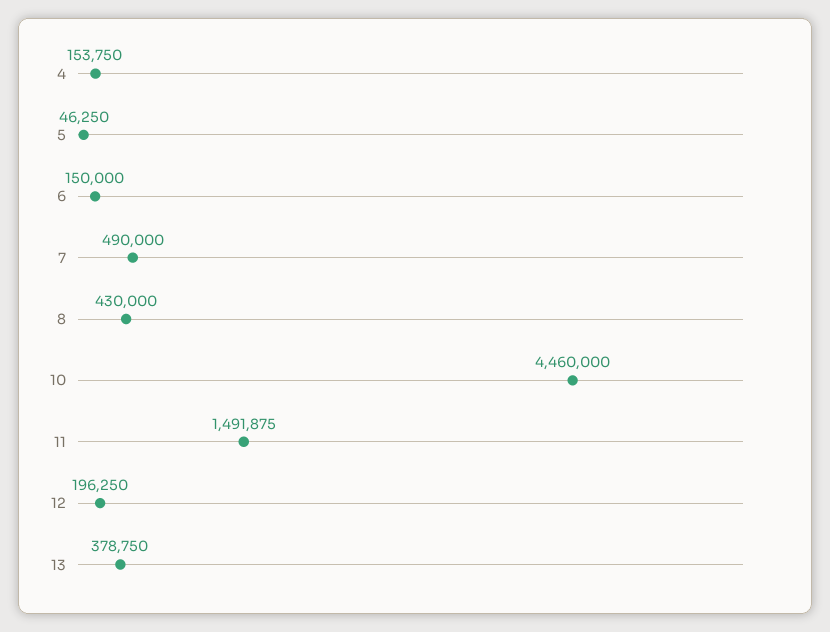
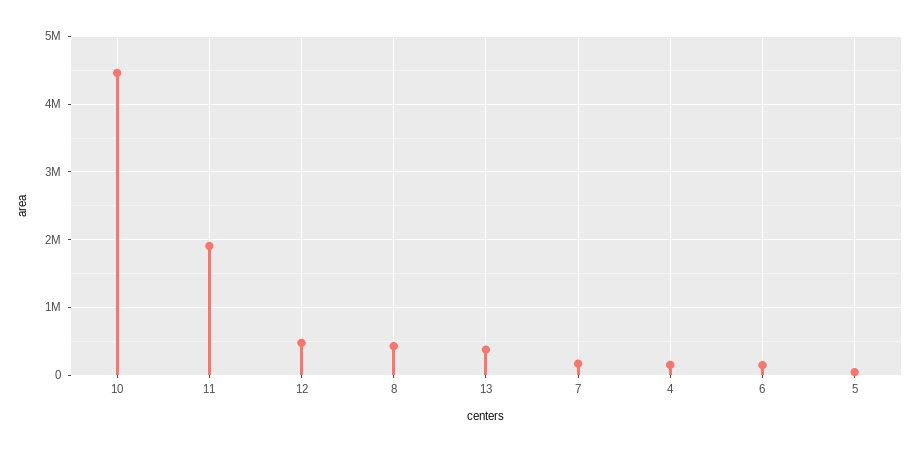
7: 490000 -> 200000
11: 1491875 -> 1900000
12: 196250 -> 500000

